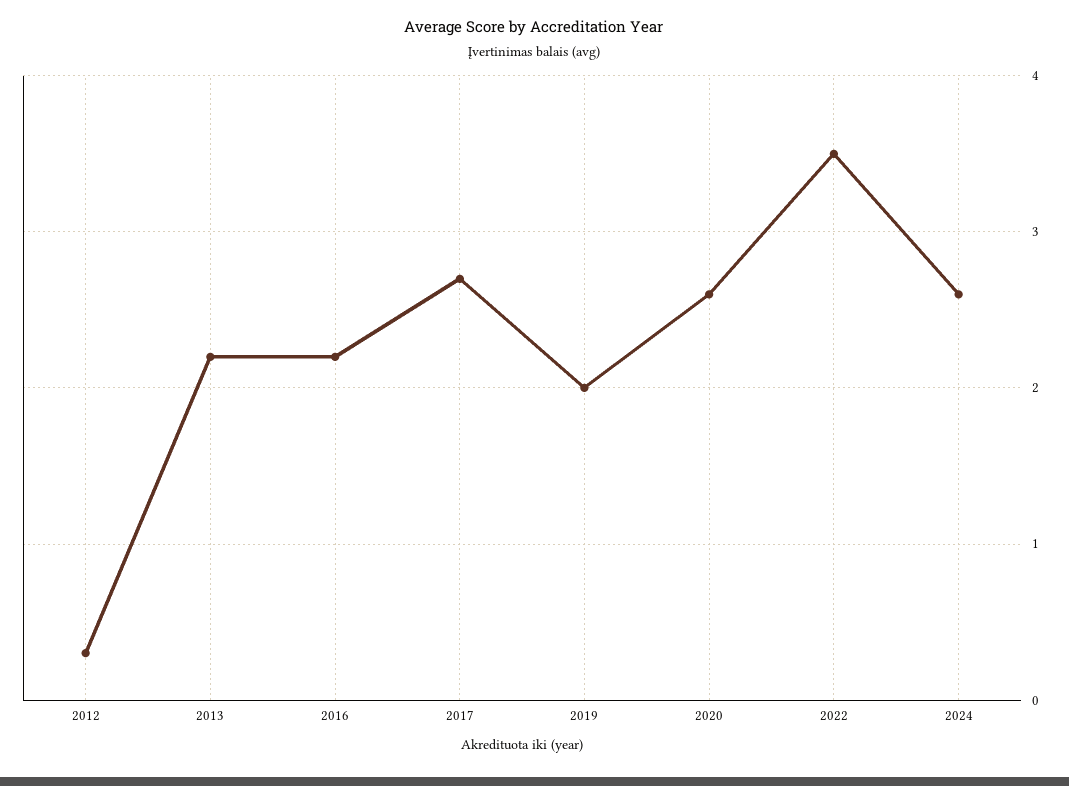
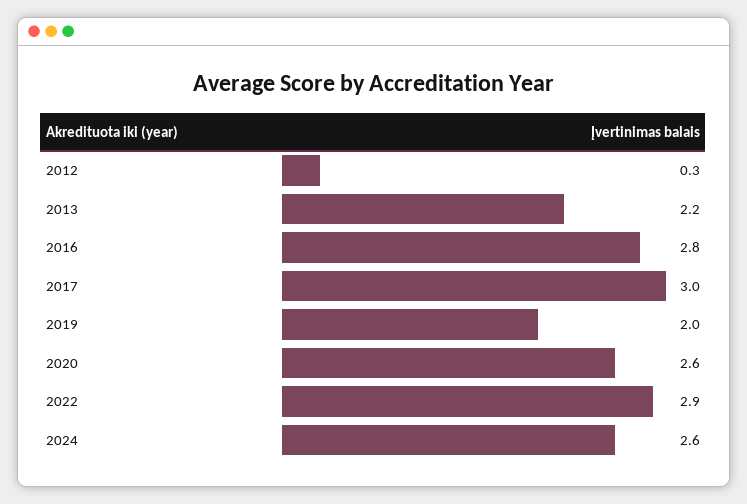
2016: 2.2 -> 2.8
2017: 2.7 -> 3
2022: 3.5 -> 2.9

